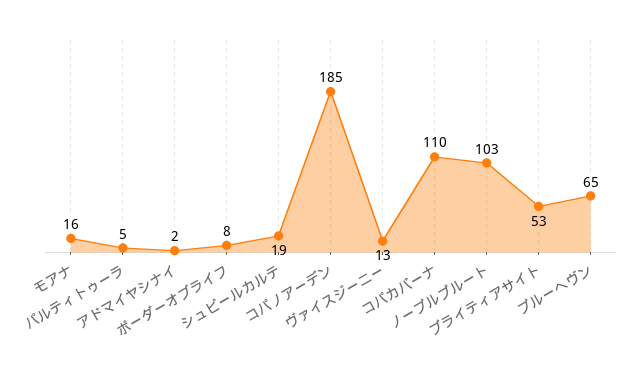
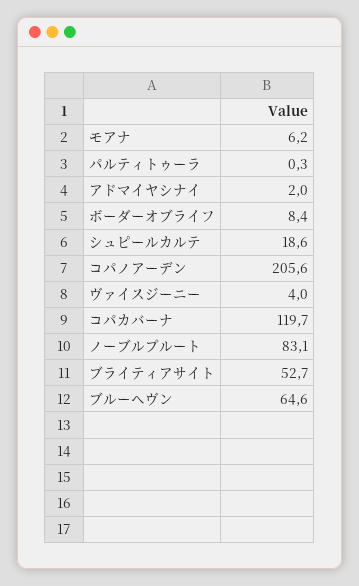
モアナ: 16 -> 6.2
パルティトゥーラ: 5 -> 0.3
コパノアーデン: 185 -> 205.6
ヴァイスジーニー: 13 -> 4
コパカバーナ: 110 -> 119.7
ノーブルプルート: 103 -> 83.1

